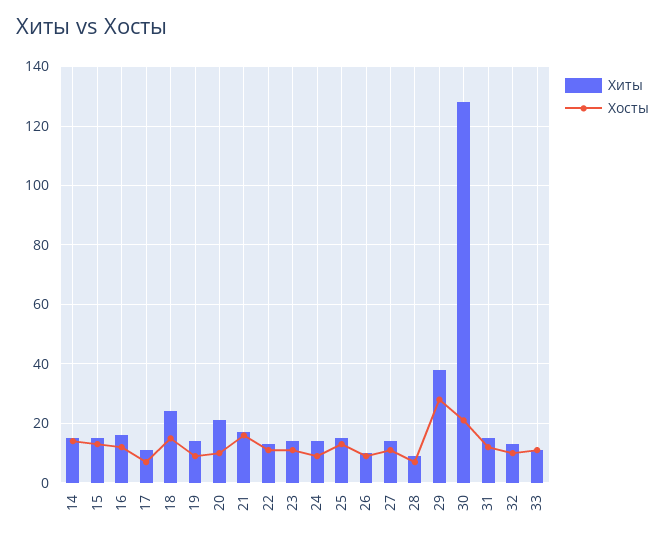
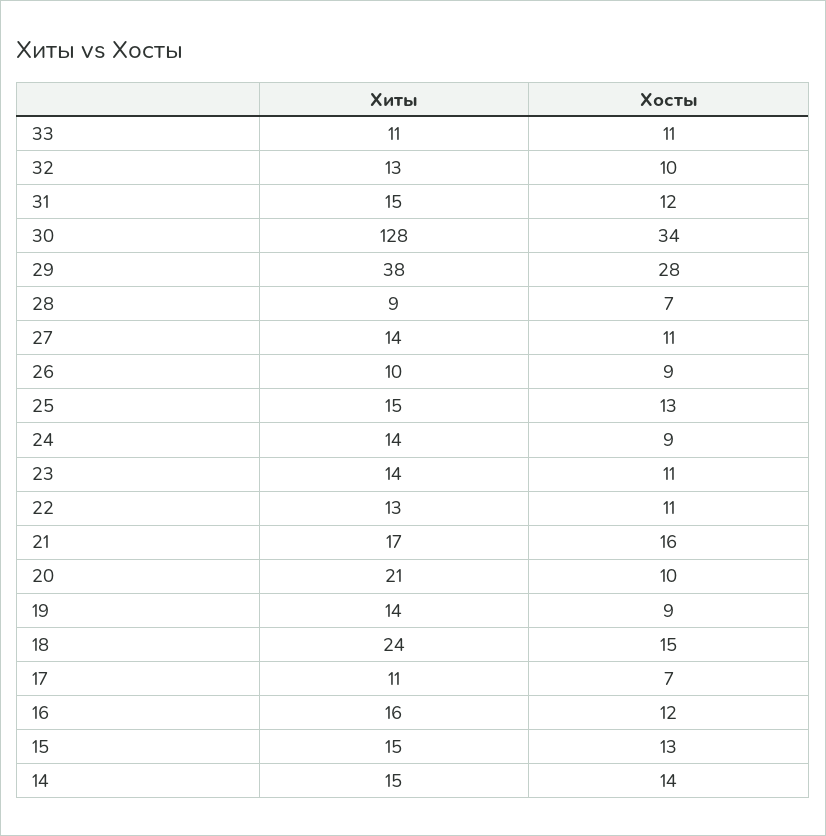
Хосты, 30: 20 -> 34

